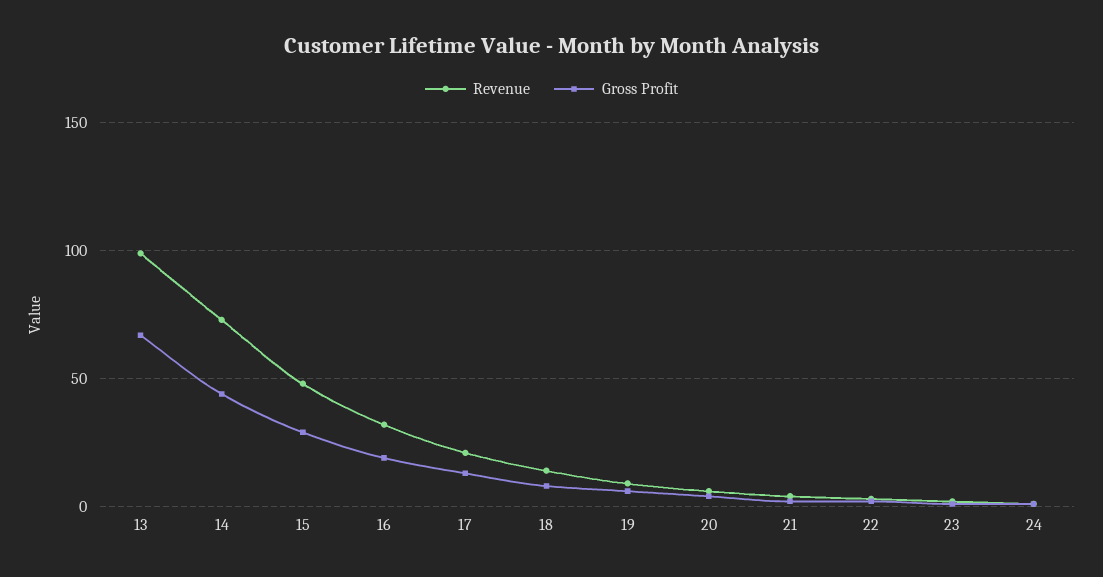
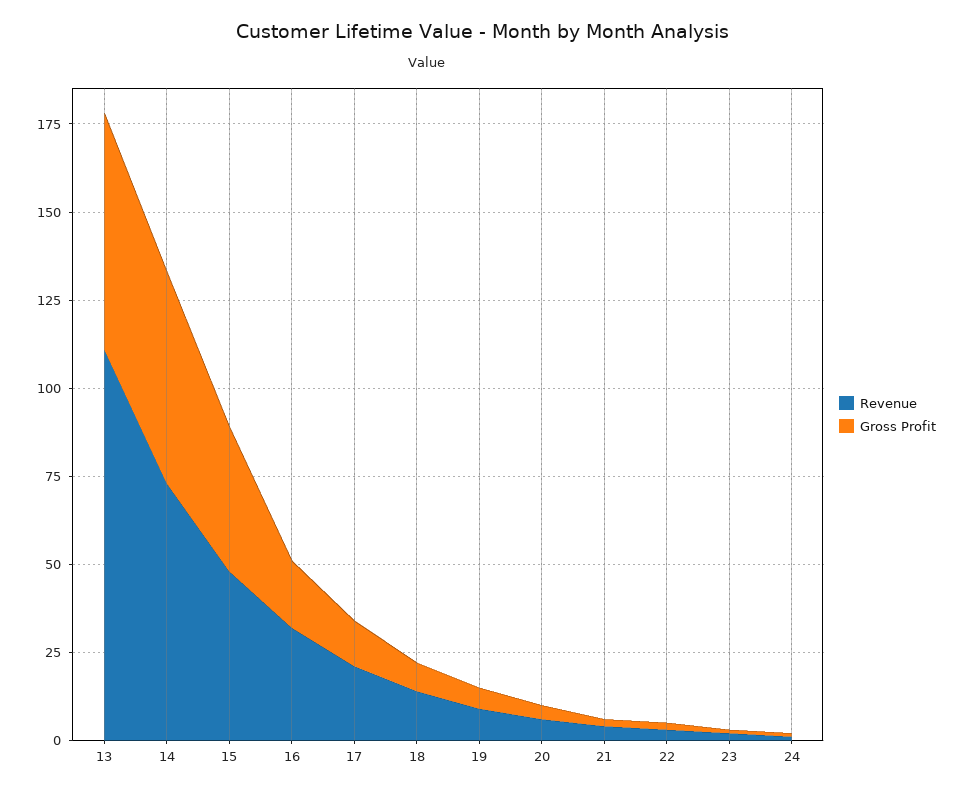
Revenue, 13: 100 -> 110
Gross Profit, 14: 45 -> 60
Gross Profit, 15: 30 -> 40

